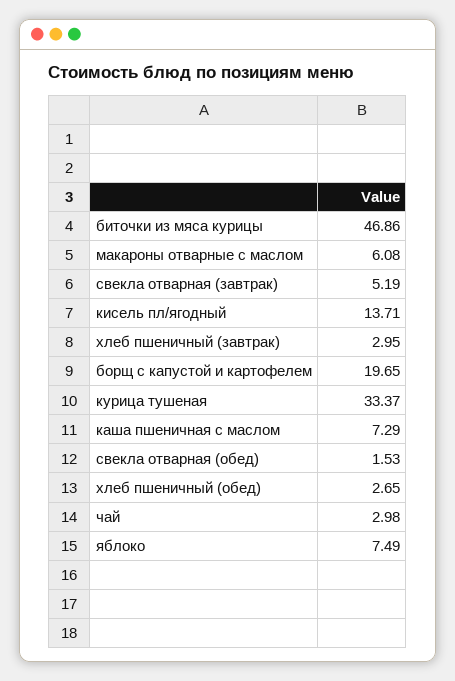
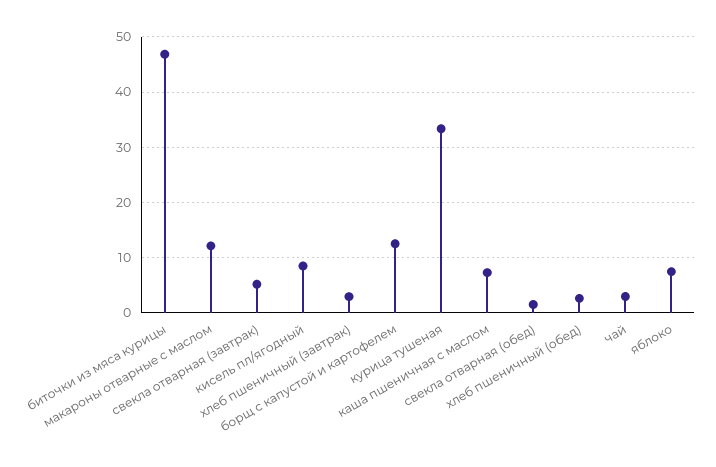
макароны отварные с маслом: 6.08 -> 12
кисель пл/ягодный: 13.71 -> 8
борщ с капустой и картофелем: 19.65 -> 12

